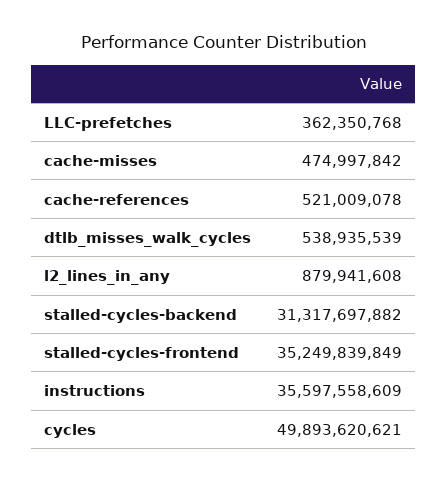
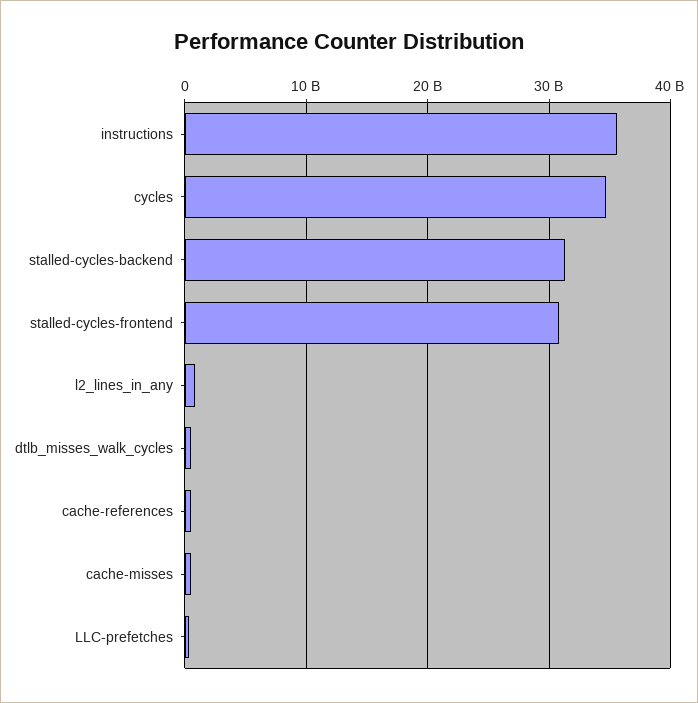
stalled-cycles-frontend: 35249839849 -> 31000000000
cycles: 49893620621 -> 35000000000

